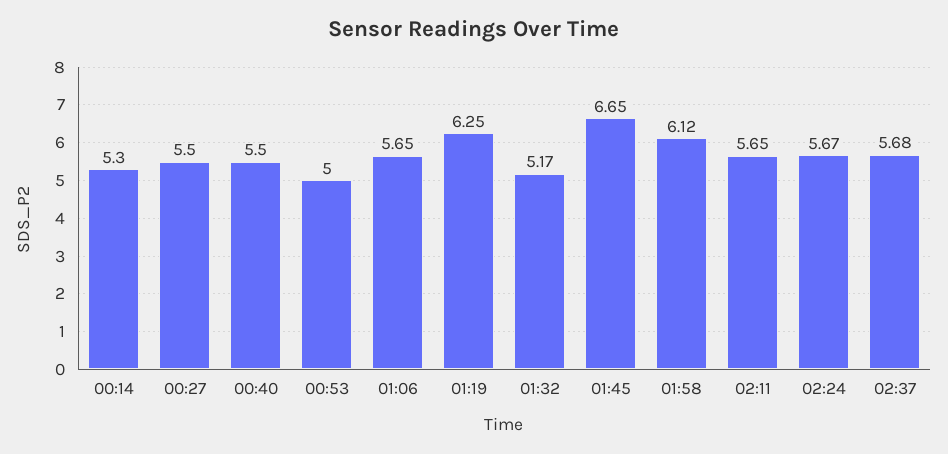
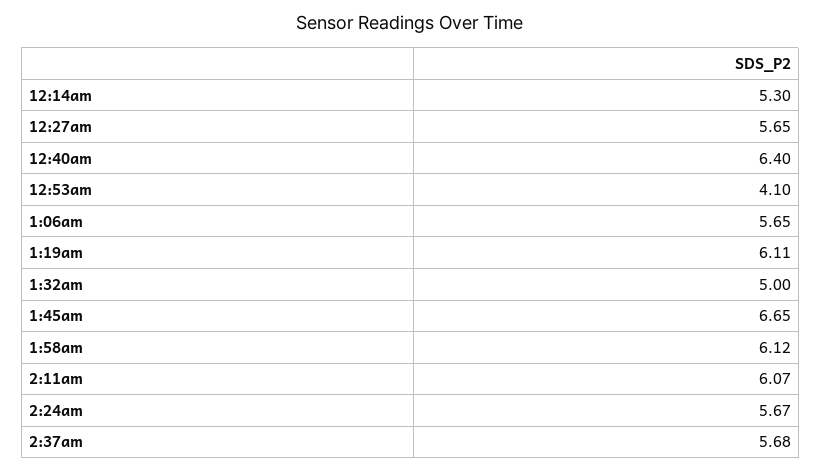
00:27: 5.5 -> 5.65
00:40: 5.5 -> 6.4
00:53: 5 -> 4.1
01:19: 6.25 -> 6.11
01:32: 5.17 -> 5
02:11: 5.65 -> 6.07

